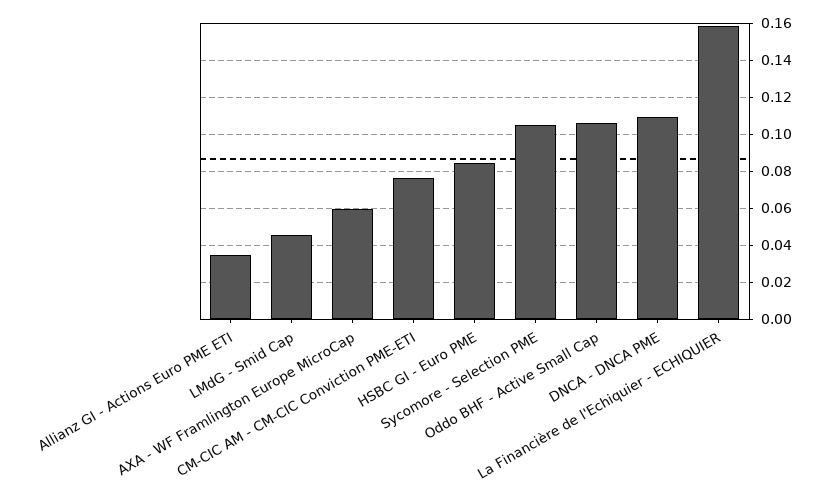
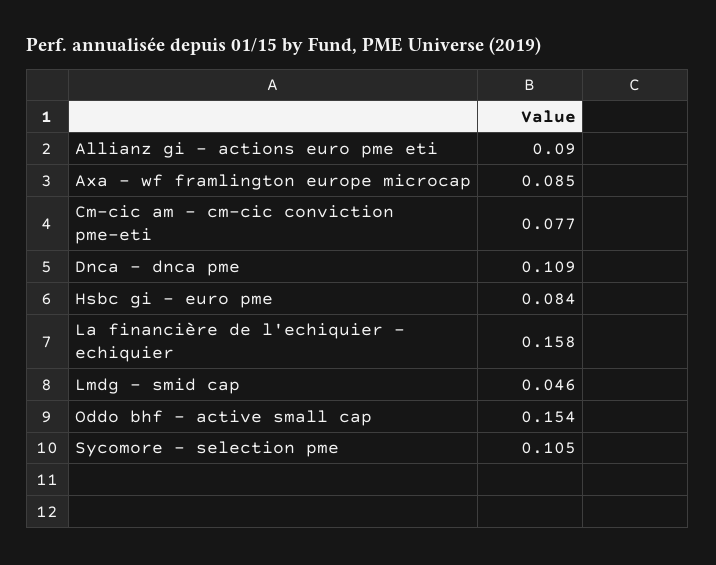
Allianz GI - Actions Euro PME ETI: 0.035 -> 0.09
AXA - WF Framlington Europe MicroCap: 0.06 -> 0.085
Oddo BHF - Active Small Cap: 0.105 -> 0.154

